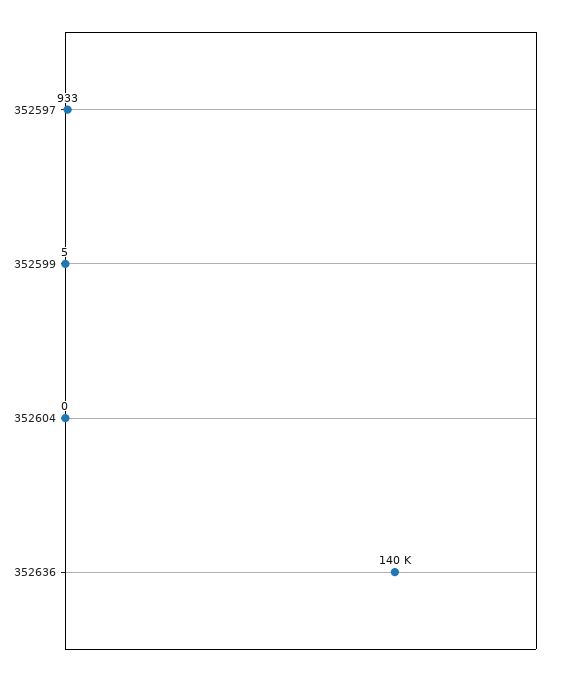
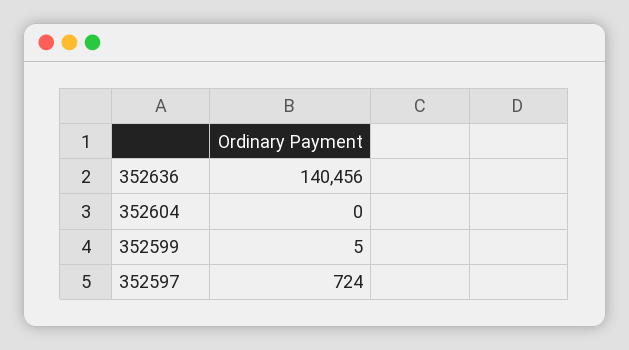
352597: 933 -> 724

